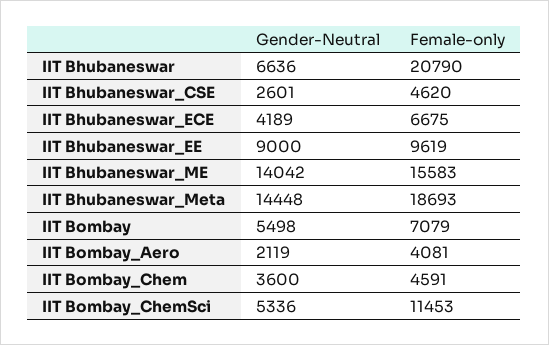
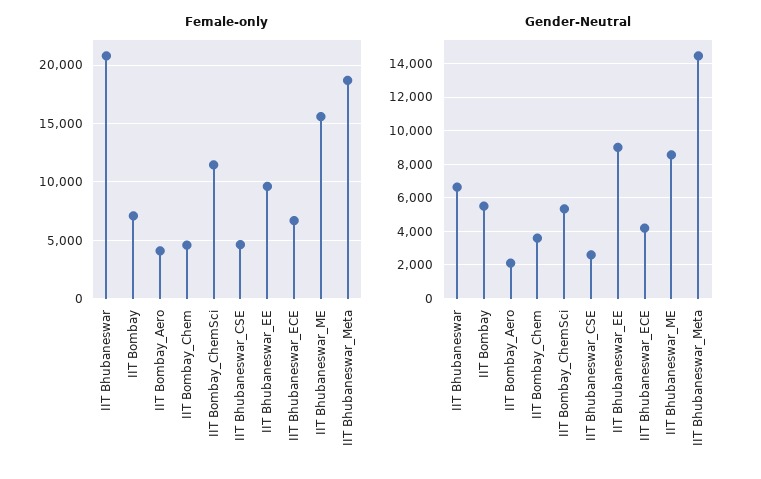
Gender-Neutral, IIT Bhubaneswar_ME: 14042 -> 8500

